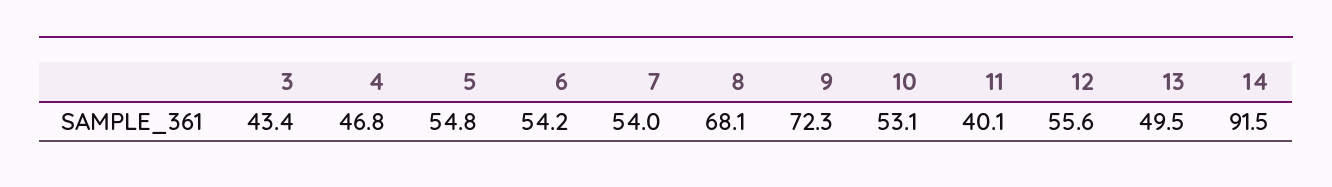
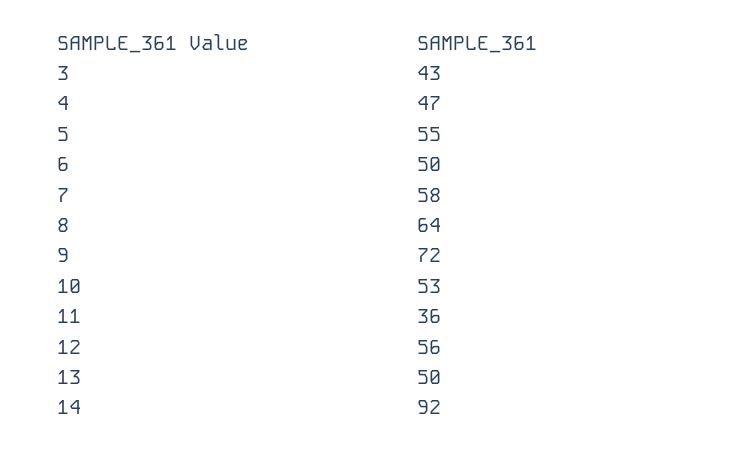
6: 54.2 -> 50
7: 54 -> 58
8: 68.1 -> 64
11: 40.1 -> 36

